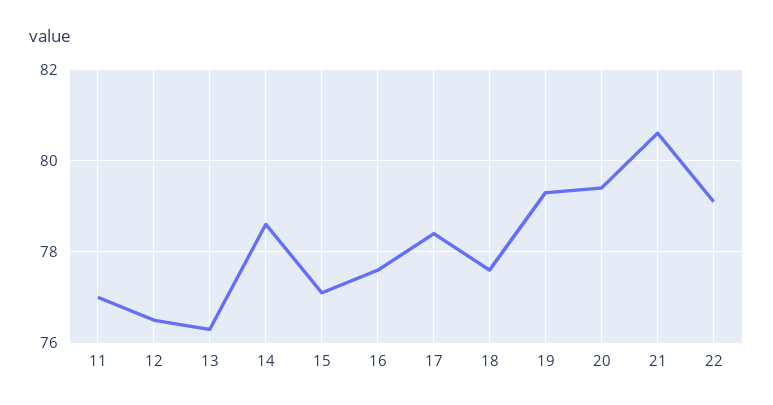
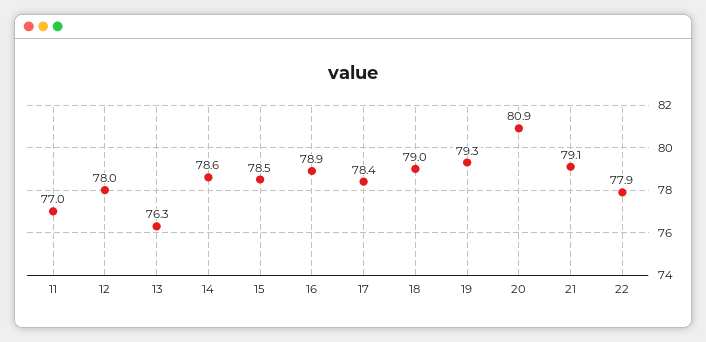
12: 76.5 -> 78
15: 77 -> 78.5
16: 77.5 -> 78.9
18: 77.5 -> 79
20: 79.5 -> 80.9
21: 80.5 -> 79.1
22: 79 -> 77.9

